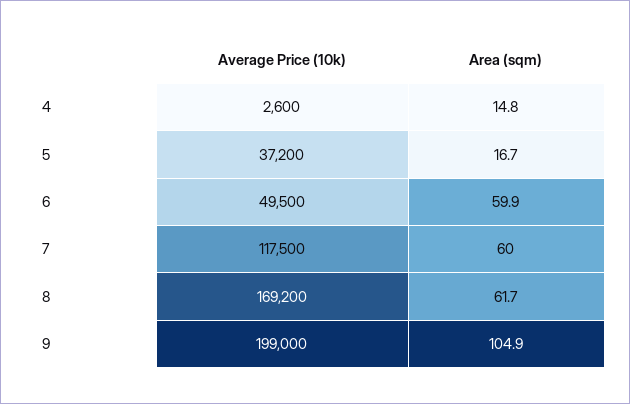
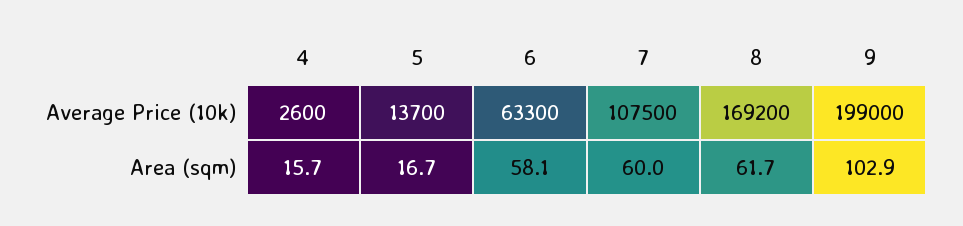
Area (sqm), 4: 14.8 -> 15.7
Average Price (10k), 5: 37200 -> 13700
Average Price (10k), 6: 49500 -> 63300
Area (sqm), 6: 59.9 -> 58.1
Average Price (10k), 7: 117500 -> 107500
Area (sqm), 9: 104.9 -> 102.9

